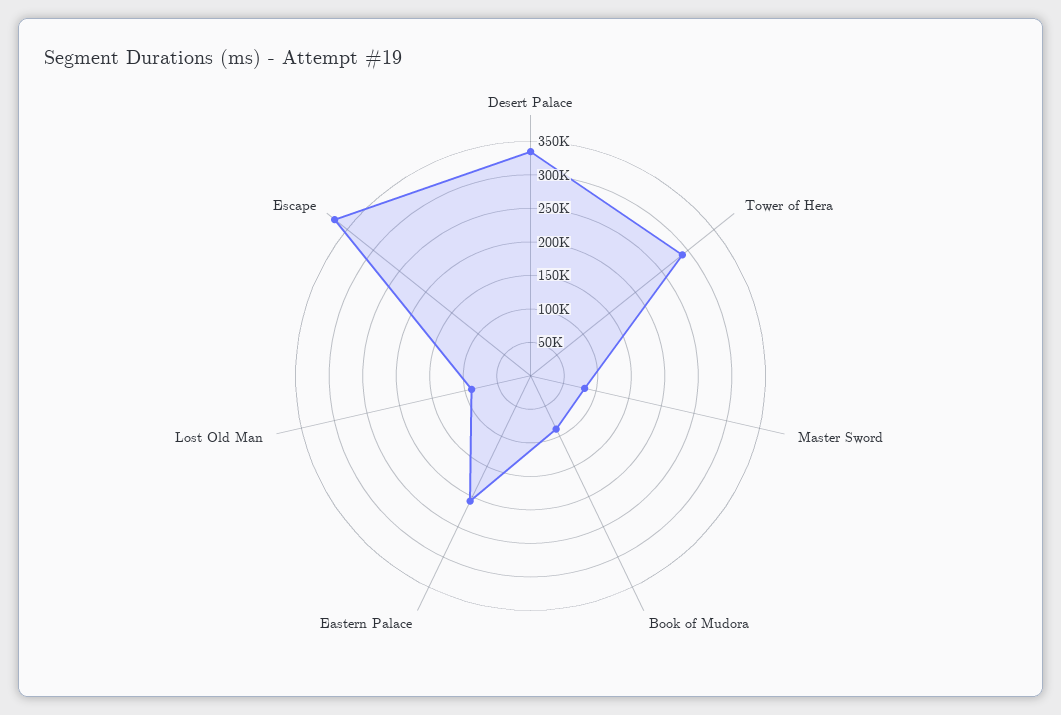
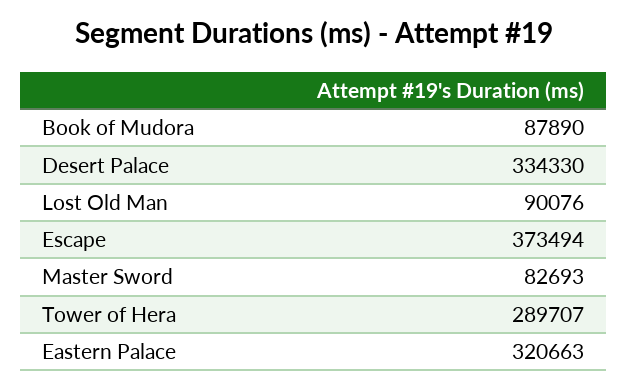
Eastern Palace: 200000 -> 320663

